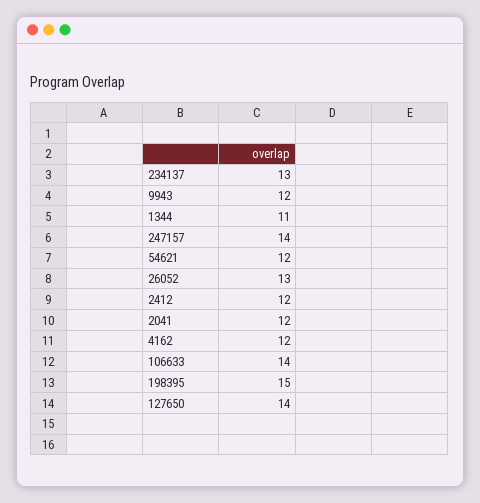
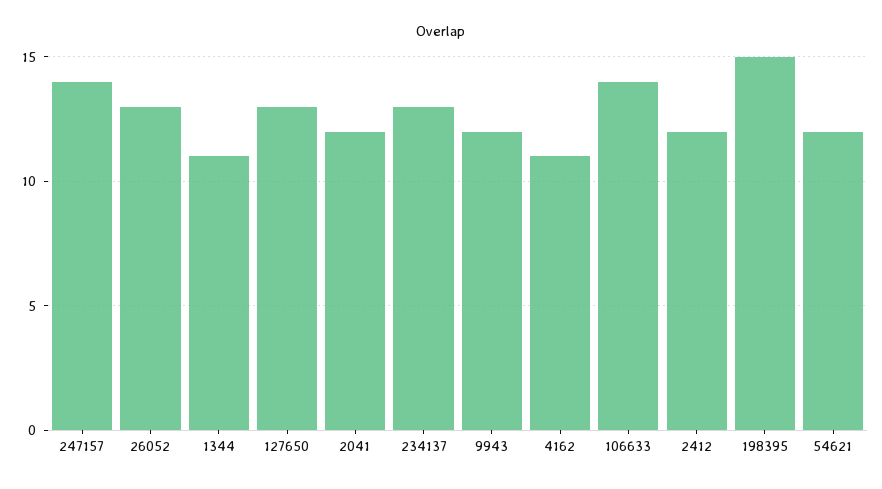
4162: 12 -> 11
127650: 14 -> 13

